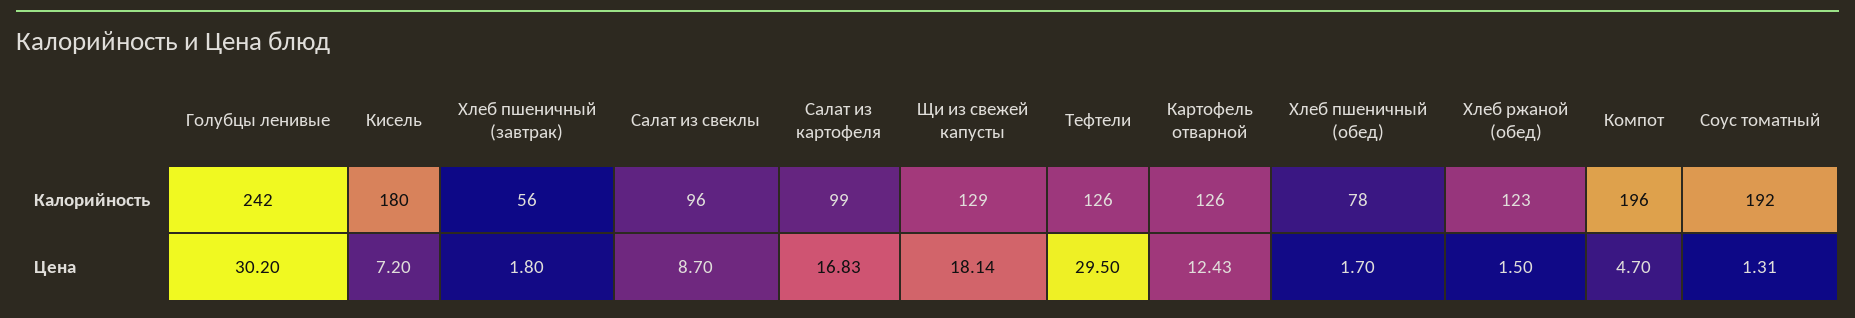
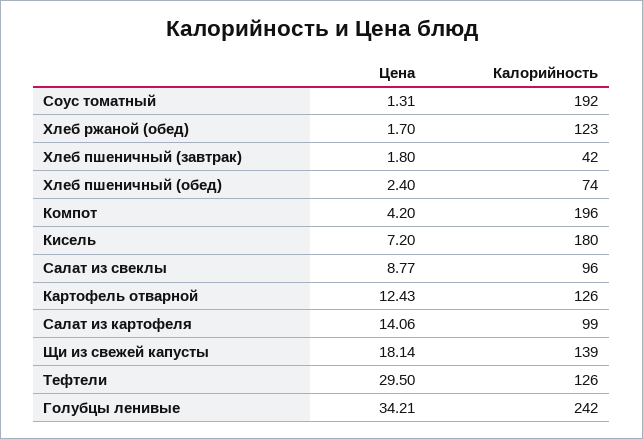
Хлеб пшеничный (завтрак), Калорийность: 56 -> 42
Щи из свежей капусты, Калорийность: 129 -> 139
Хлеб пшеничный (обед), Калорийность: 78 -> 74
Голубцы ленивые, Цена: 30.2 -> 34.21
Салат из свеклы, Цена: 8.7 -> 8.77
Салат из картофеля, Цена: 16.83 -> 14.06
Хлеб пшеничный (обед), Цена: 1.7 -> 2.4
Хлеб ржаной (обед), Цена: 1.5 -> 1.7
Компот, Цена: 4.7 -> 4.2

